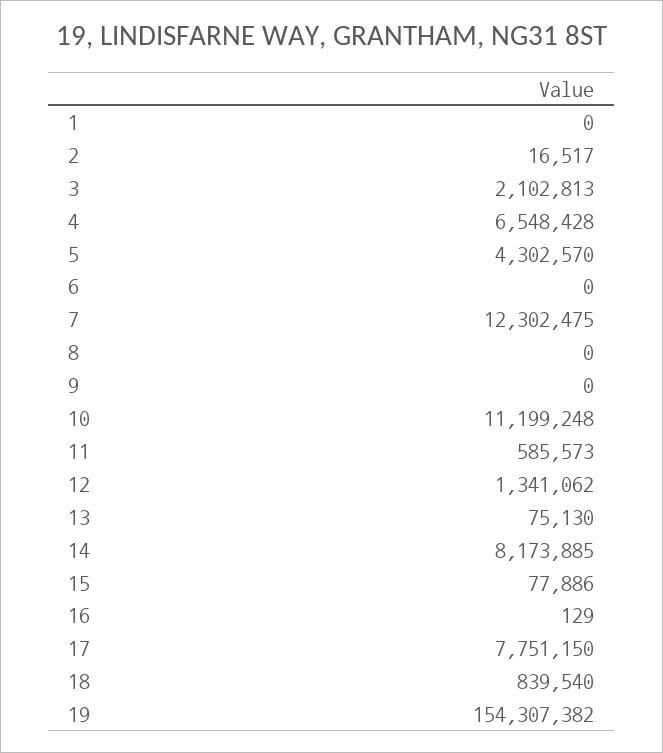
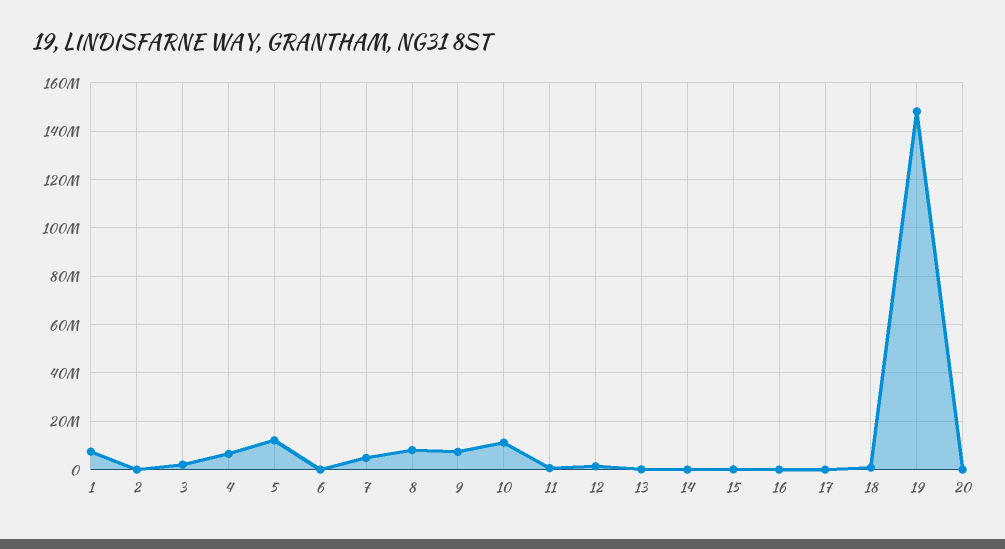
1: 0 -> 7500000
5: 4302570 -> 12500000
7: 12302475 -> 5000000
8: 0 -> 7500000
9: 0 -> 7500000
14: 8173885 -> 0
17: 7751150 -> 0
19: 154307382 -> 147500000
20: none -> 0

